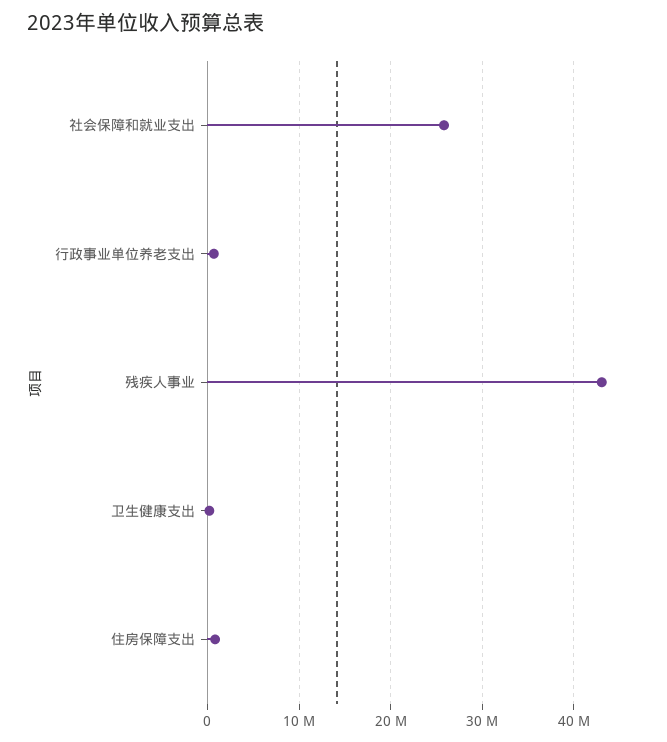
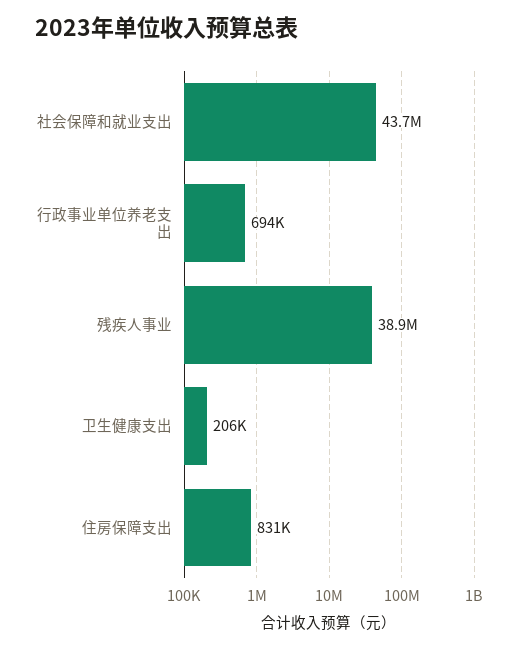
社会保障和就业支出: 26000000 -> 43700000
残疾人事业: 43000000 -> 38900000

